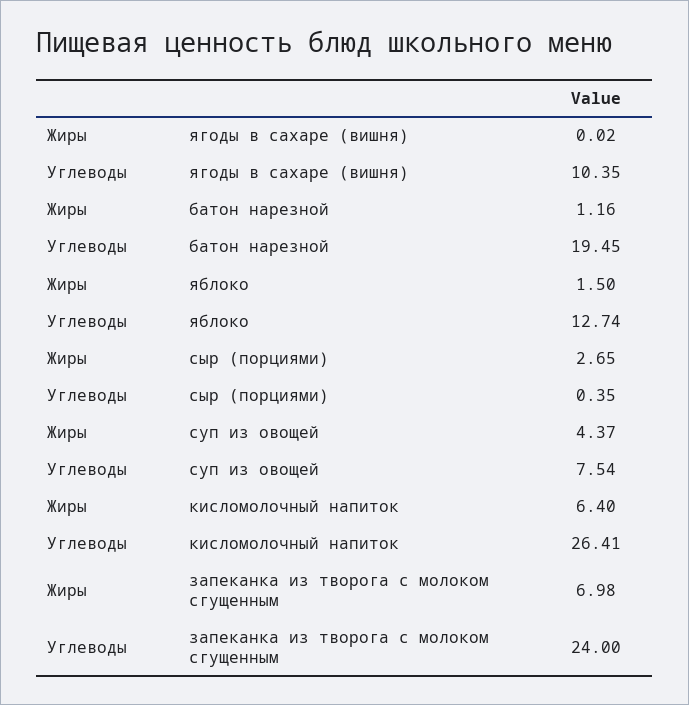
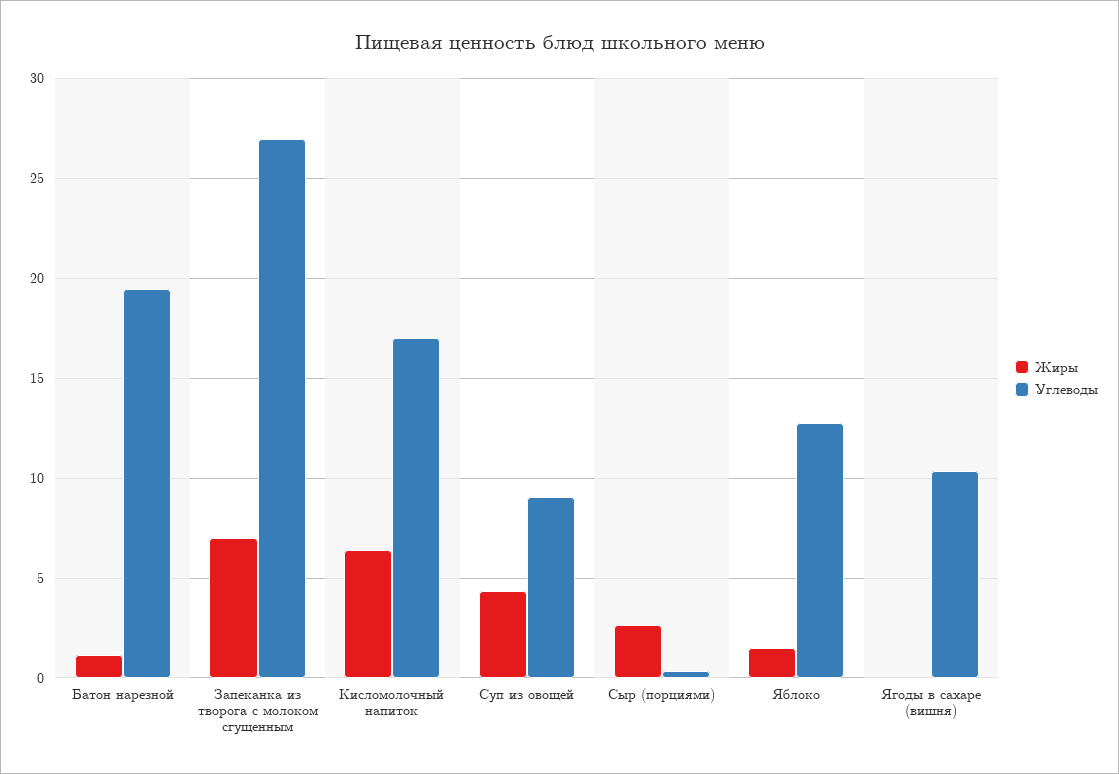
Углеводы, суп из овощей: 7.54 -> 9
Углеводы, кисломолочный напиток: 26.41 -> 17
Углеводы, запеканка из творога с молоком сгущенным: 24 -> 27

